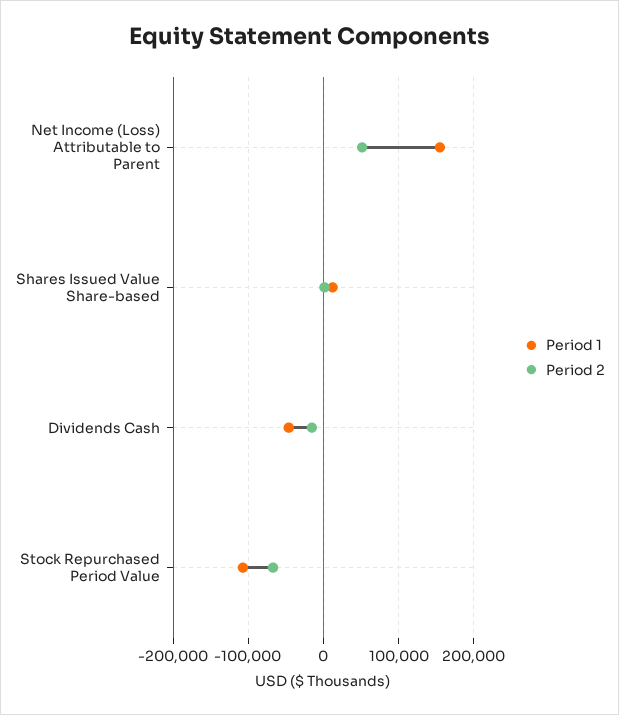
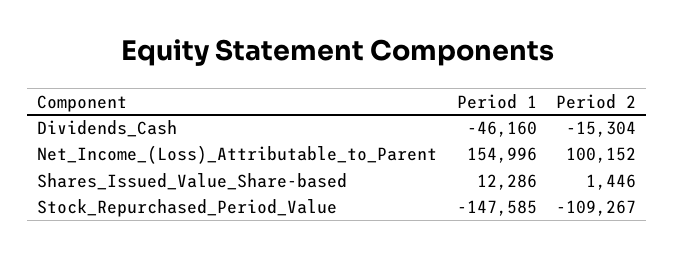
Period 2, Net Income (Loss) Attributable to Parent: 50000 -> 100152
Period 1, Stock Repurchased Period Value: -110000 -> -147585
Period 2, Stock Repurchased Period Value: -70000 -> -109267

